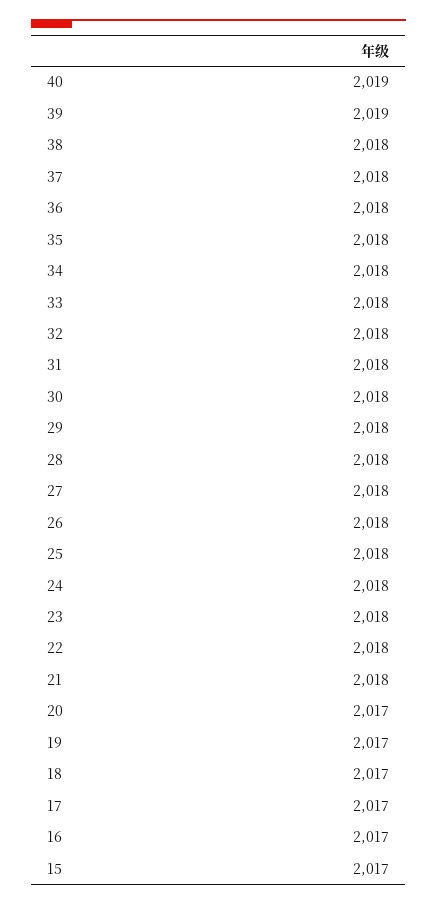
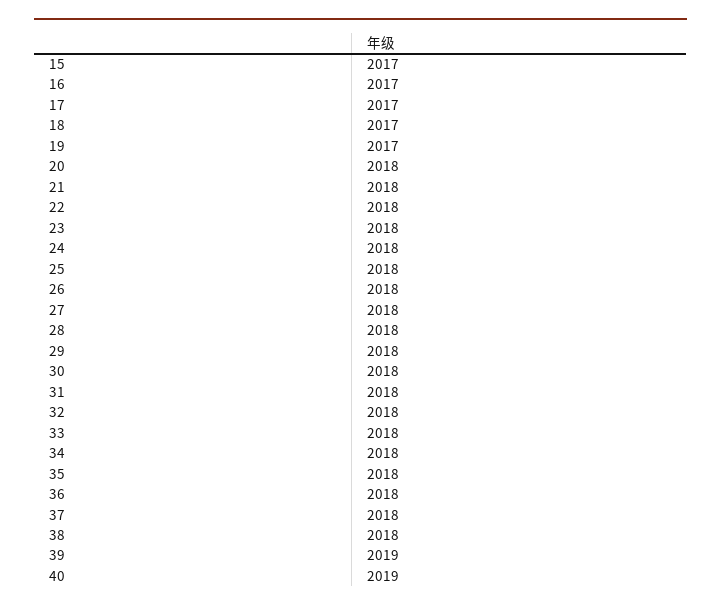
20: 2017 -> 2018

